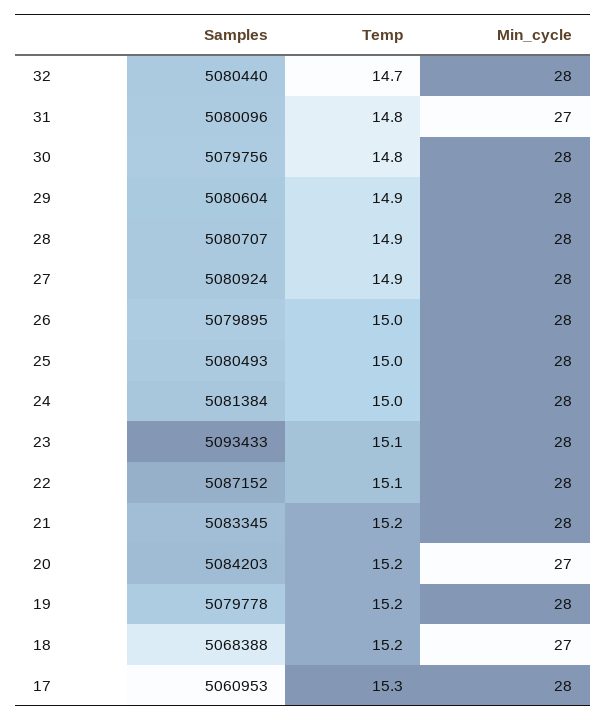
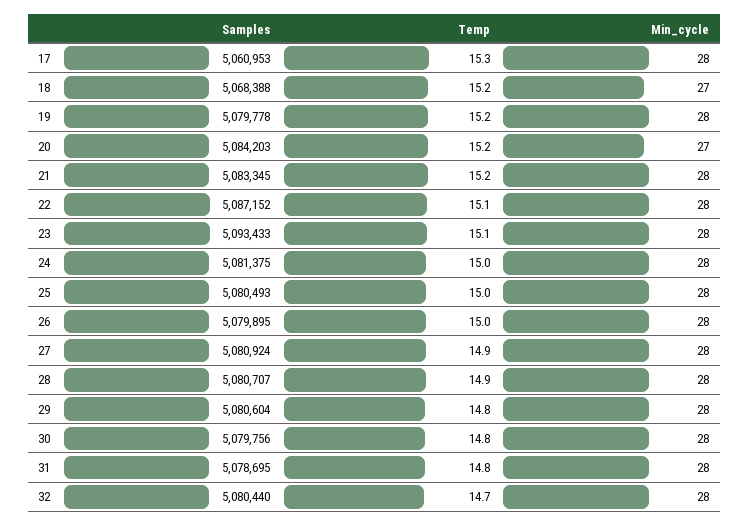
Samples, 31: 5080096 -> 5078695
Min_cycle, 31: 27 -> 28
Temp, 29: 14.9 -> 14.8
Samples, 24: 5081384 -> 5081375

